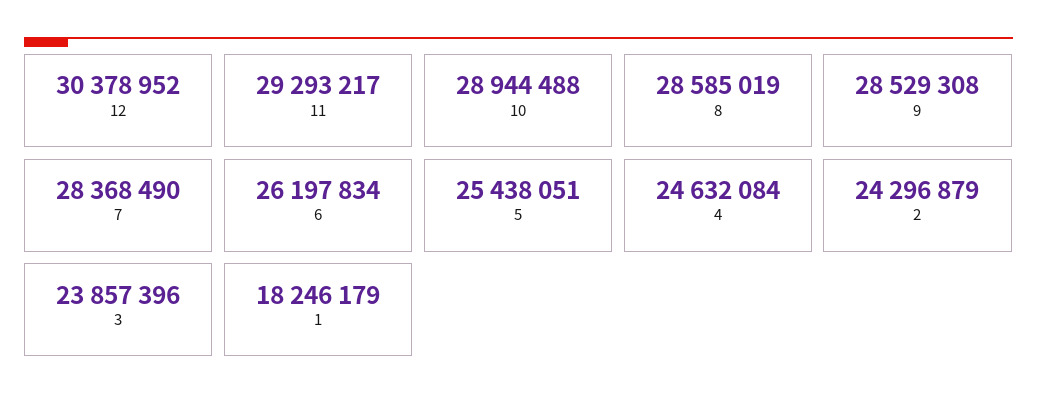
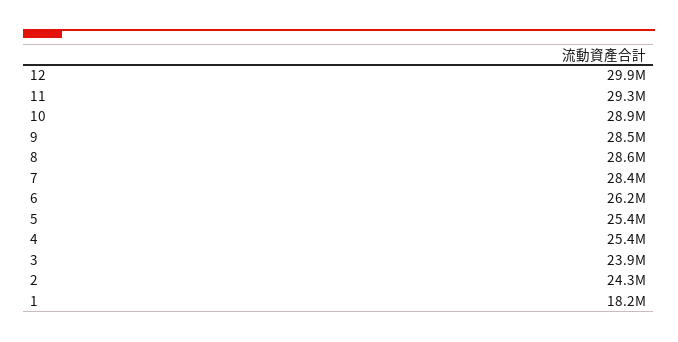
12: 30378952 -> 29900000
4: 24632084 -> 25400000

